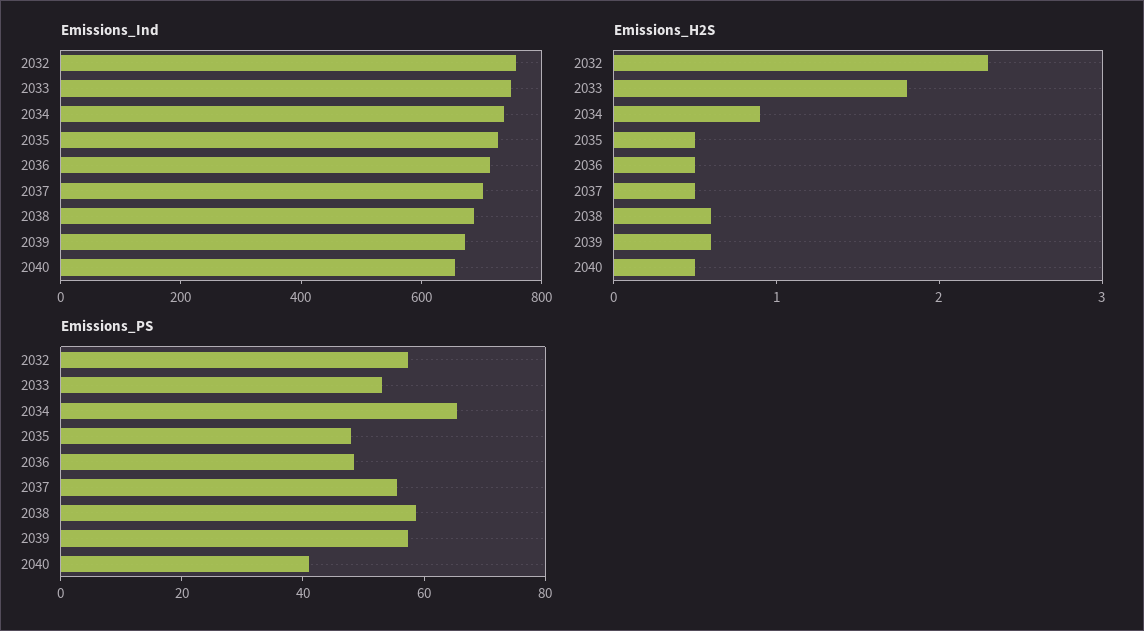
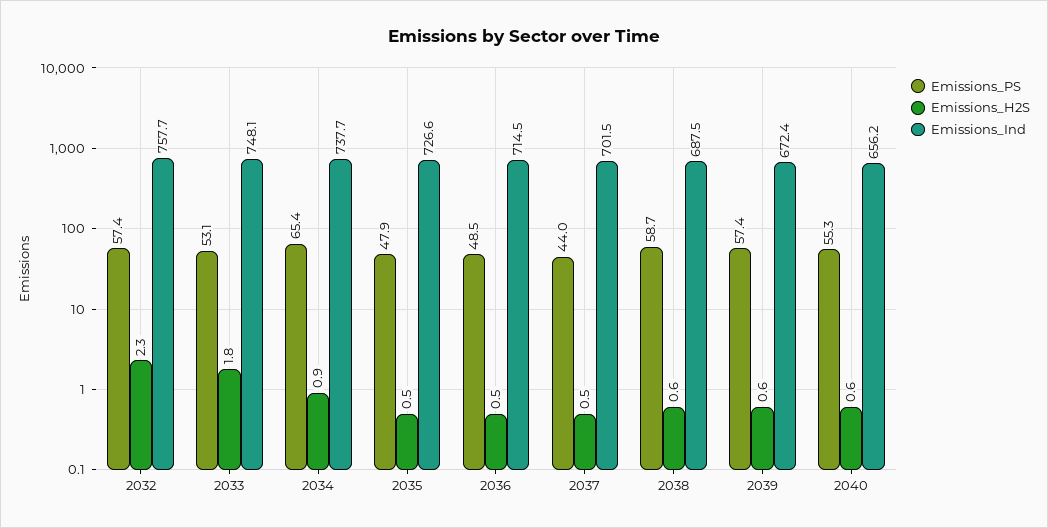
Emissions_H2S, 2040: 0.5 -> 0.6
Emissions_PS, 2037: 55 -> 44
Emissions_PS, 2040: 40 -> 55.3

